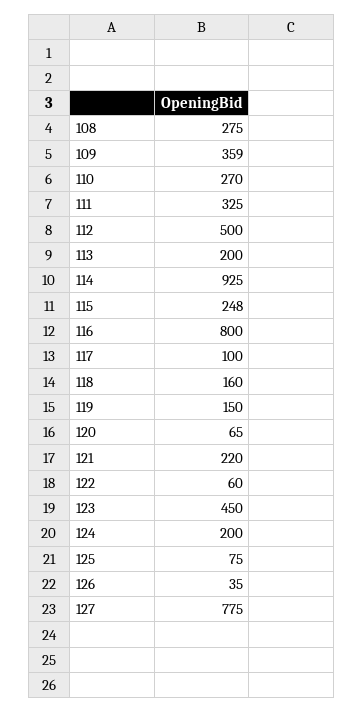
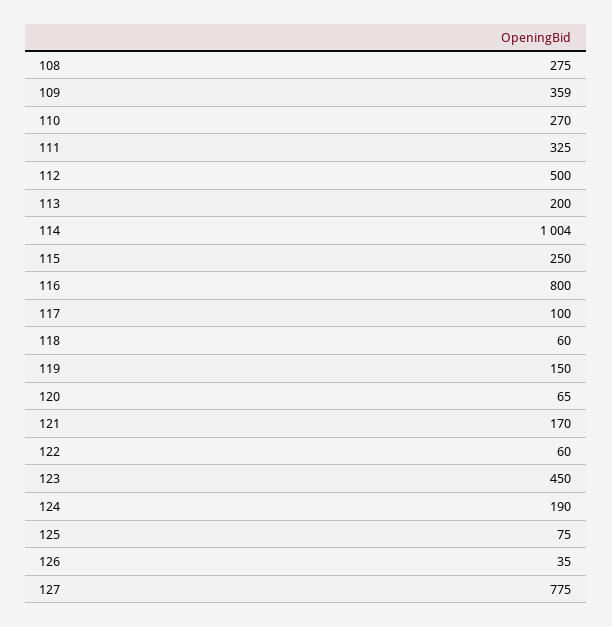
114: 925 -> 1004
115: 248 -> 250
118: 160 -> 60
121: 220 -> 170
124: 200 -> 190

